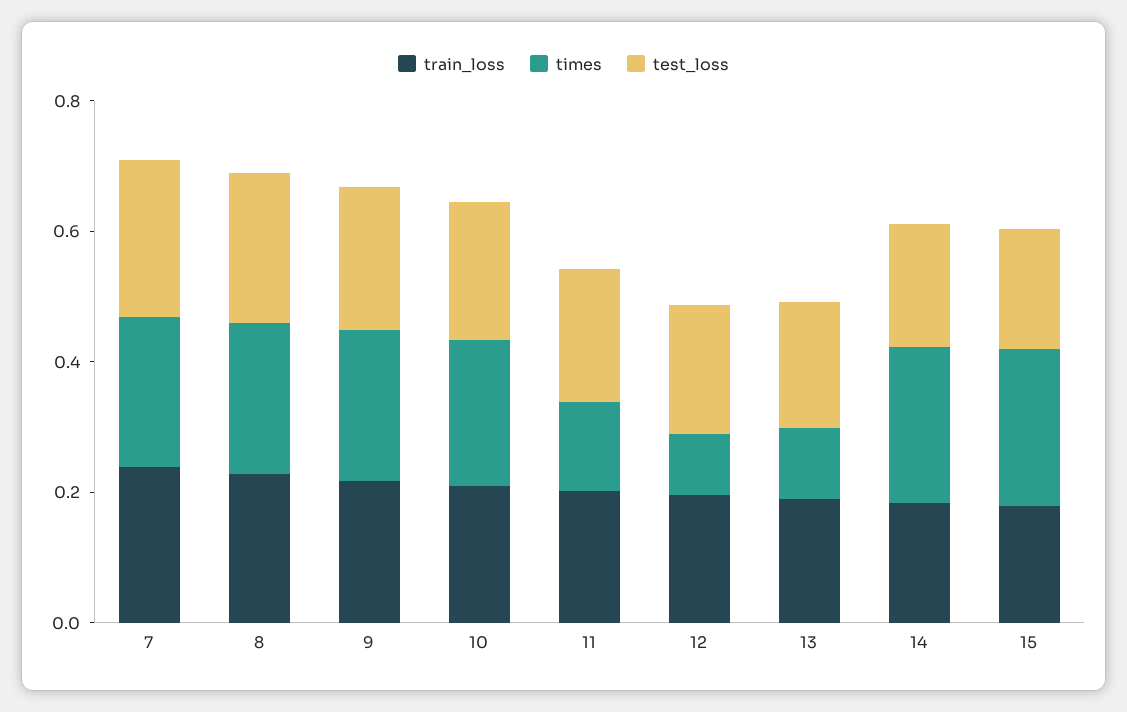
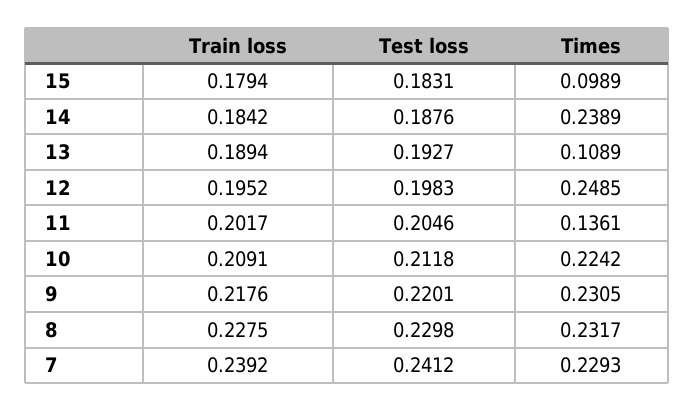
times, 12: 0.1 -> 0.2485
times, 15: 0.25 -> 0.0989

